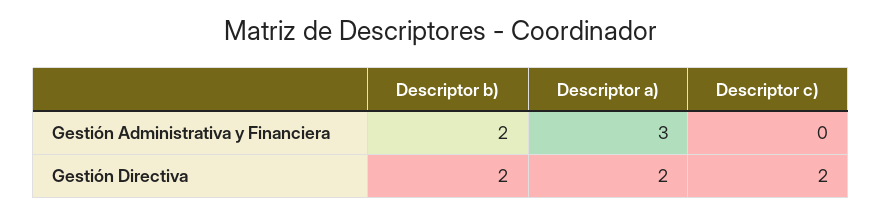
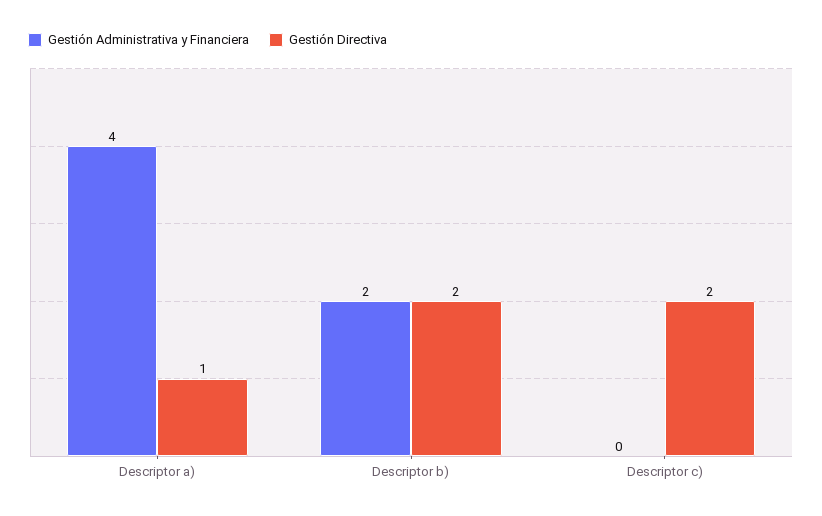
Gestión Administrativa y Financiera, Descriptor a): 3 -> 4
Gestión Directiva, Descriptor a): 2 -> 1

